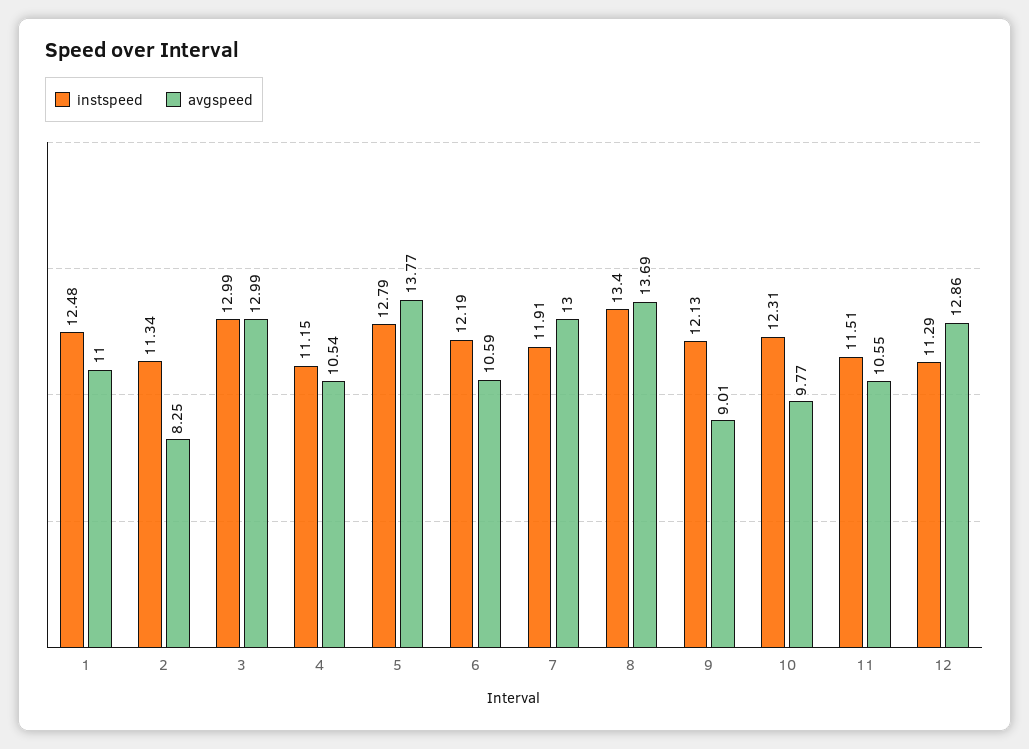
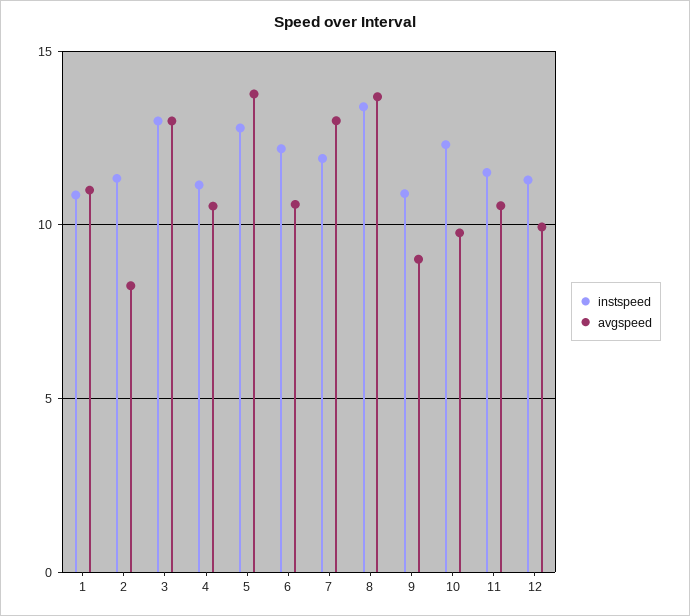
instspeed, 1: 12.48 -> 11
instspeed, 9: 12.13 -> 11
avgspeed, 12: 12.86 -> 10

